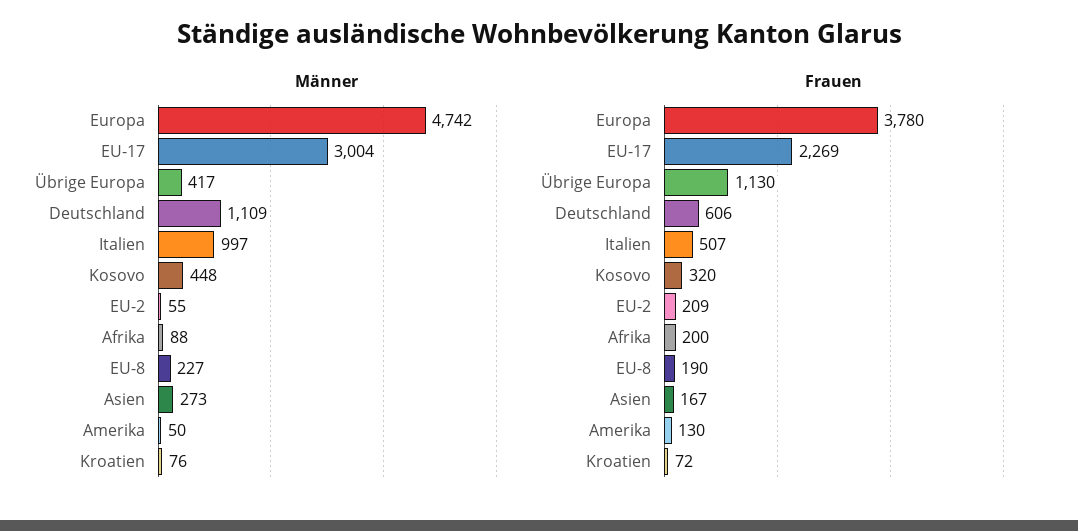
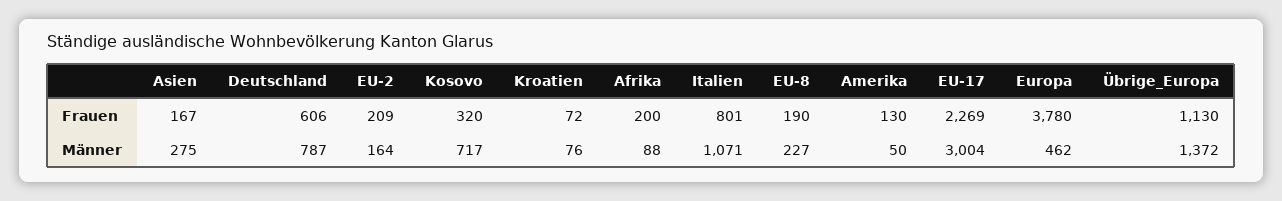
Männer, Europa: 4742 -> 462
Männer, Übrige Europa: 417 -> 1372
Männer, Deutschland: 1109 -> 787
Männer, Italien: 997 -> 1071
Männer, Kosovo: 448 -> 717
Männer, EU-2: 55 -> 164
Männer, Asien: 273 -> 275
Frauen, Italien: 507 -> 801

